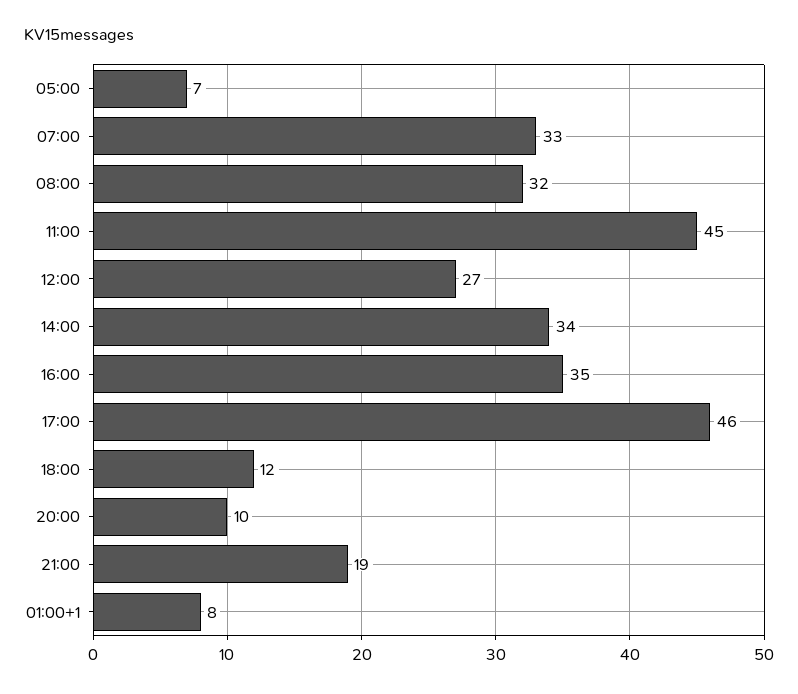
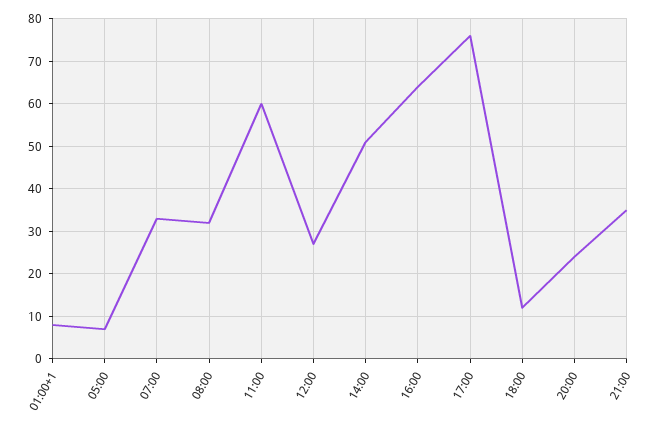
11:00: 45 -> 60
14:00: 34 -> 50
16:00: 35 -> 65
17:00: 46 -> 75
20:00: 10 -> 25
21:00: 19 -> 35

